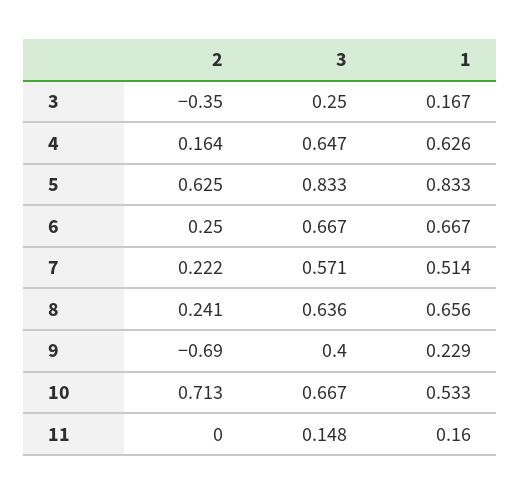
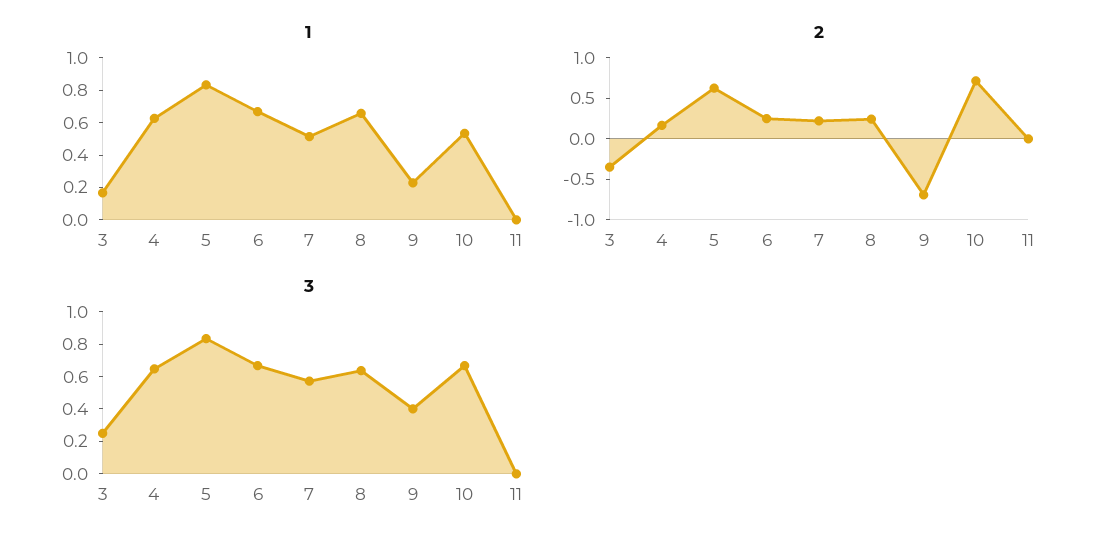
3, 11: 0.148 -> 0
1, 11: 0.16 -> 0

